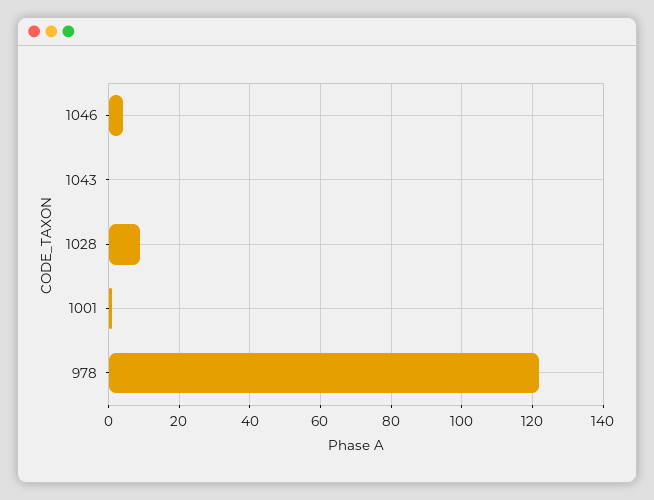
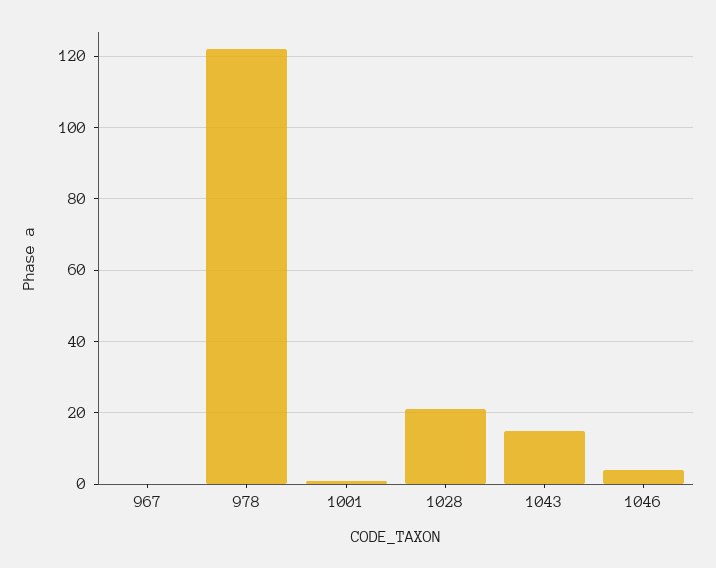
1043: 0 -> 15
1028: 10 -> 20
967: none -> 0

